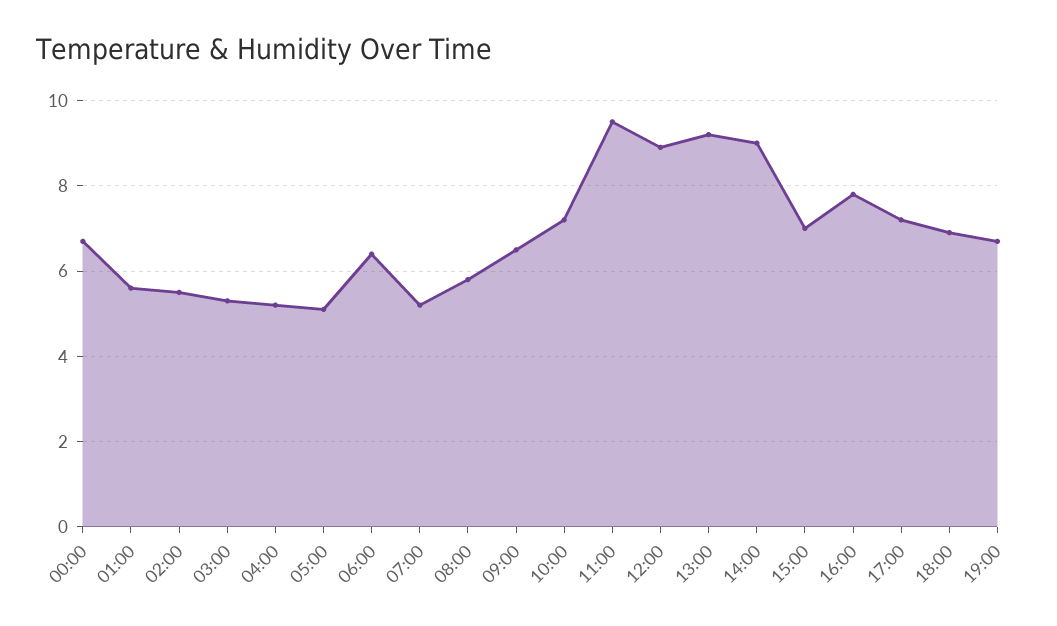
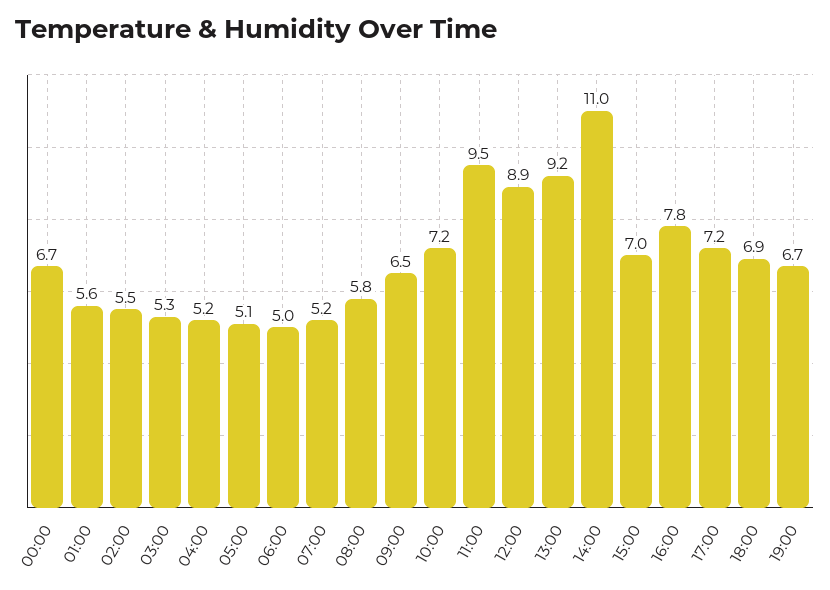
06:00: 6.5 -> 5
14:00: 9 -> 11

